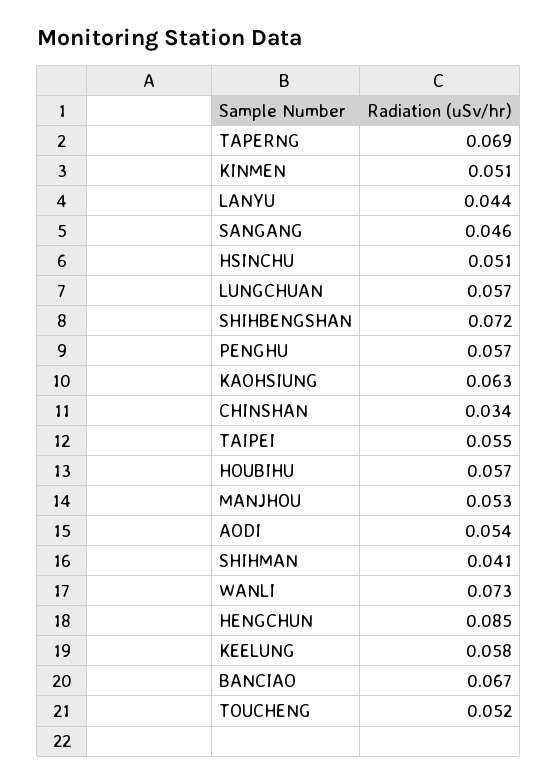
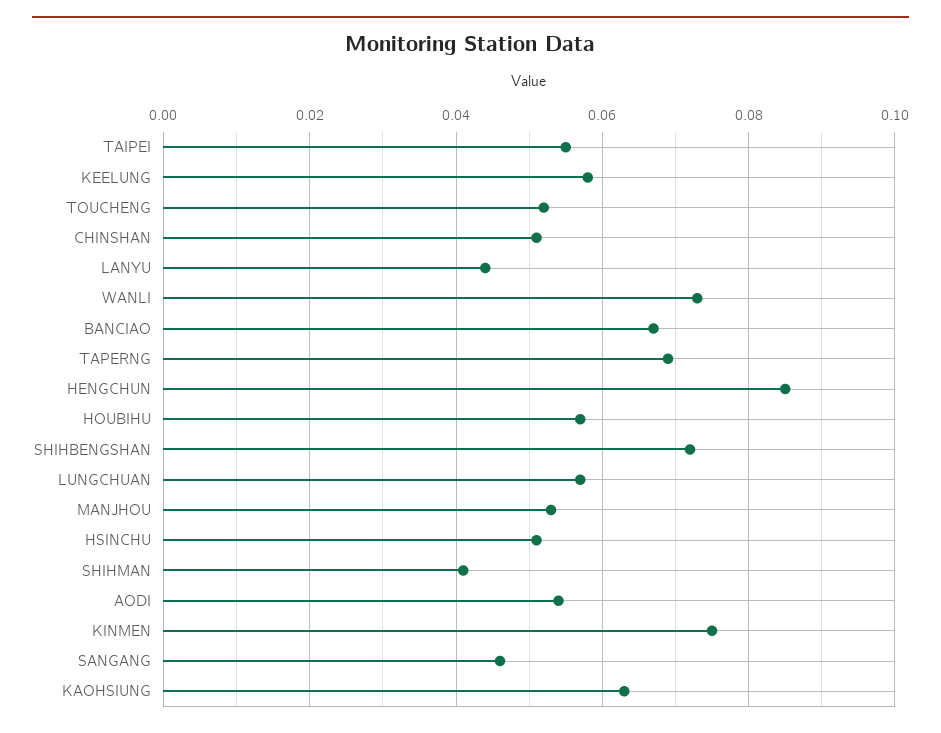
KINMEN: 0.051 -> 0.075
PENGHU: 0.057 -> none
CHINSHAN: 0.034 -> 0.05

